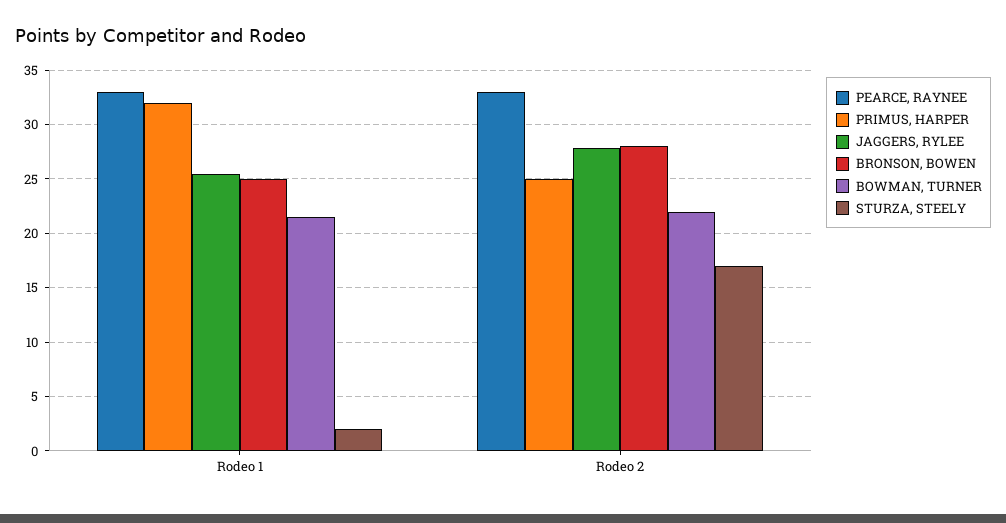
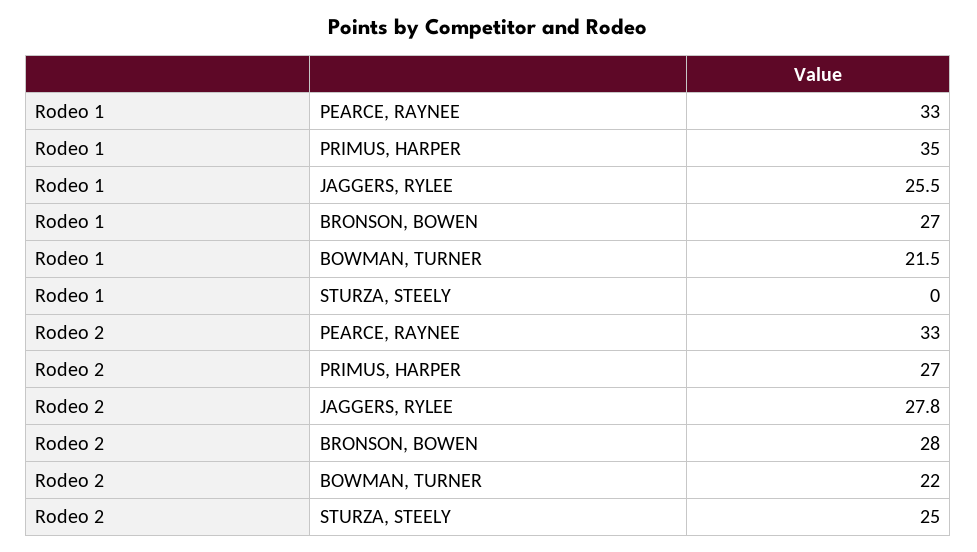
PRIMUS, HARPER, Rodeo 1: 32 -> 35
BRONSON, BOWEN, Rodeo 1: 25 -> 27
STURZA, STEELY, Rodeo 1: 2 -> 0
PRIMUS, HARPER, Rodeo 2: 25 -> 27
STURZA, STEELY, Rodeo 2: 17 -> 25

